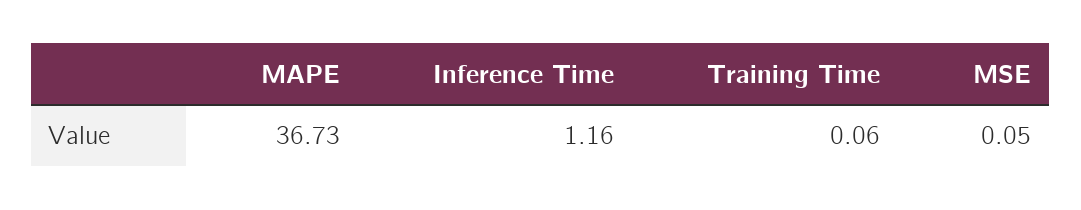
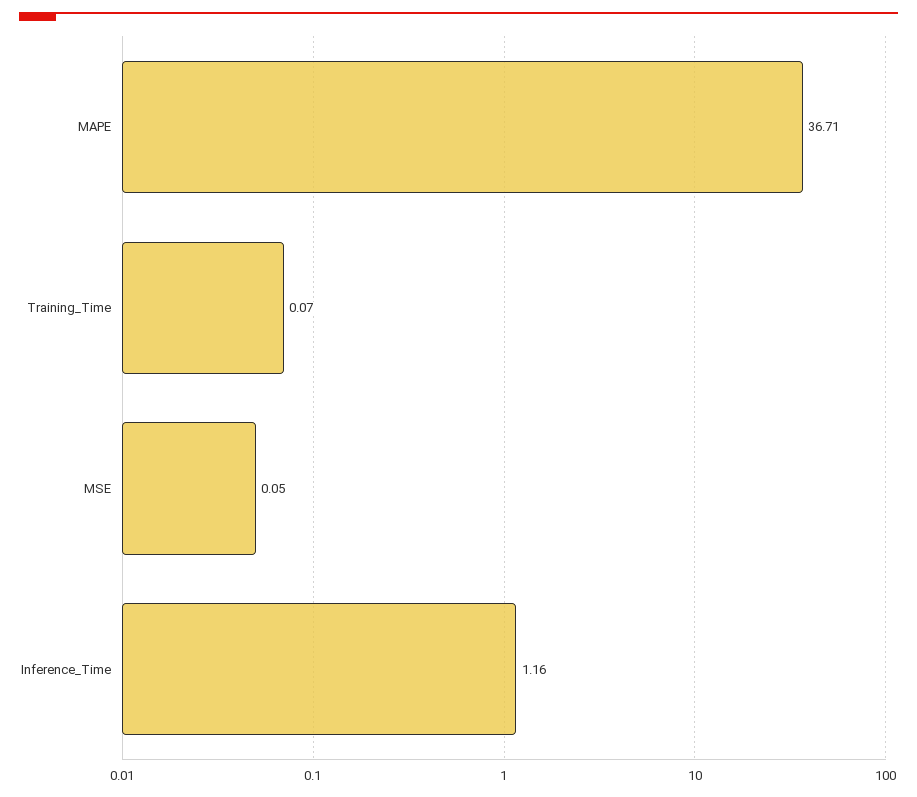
MAPE: 36.73 -> 36.71
Training Time: 0.06 -> 0.07

